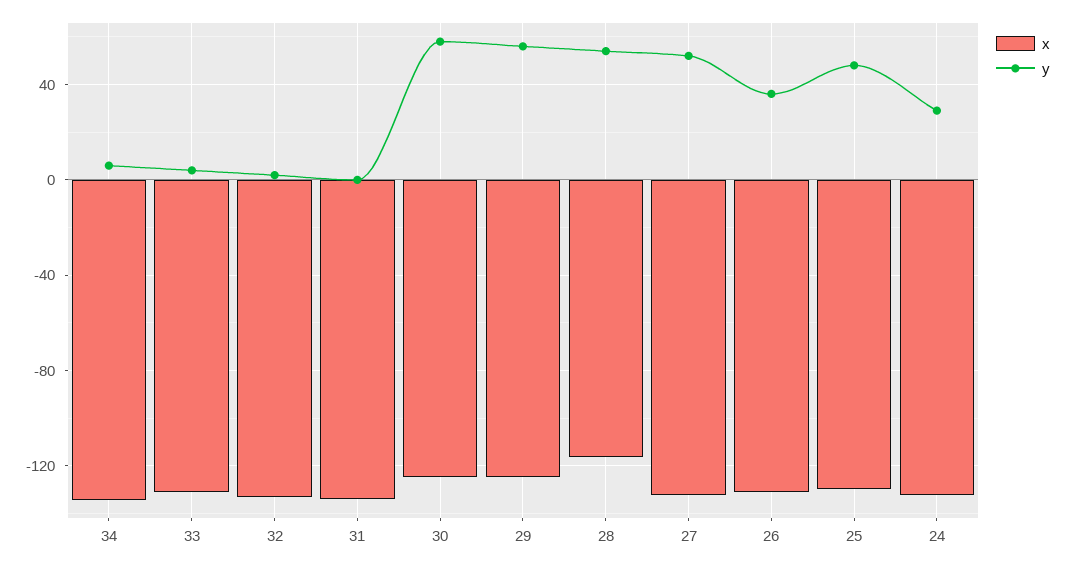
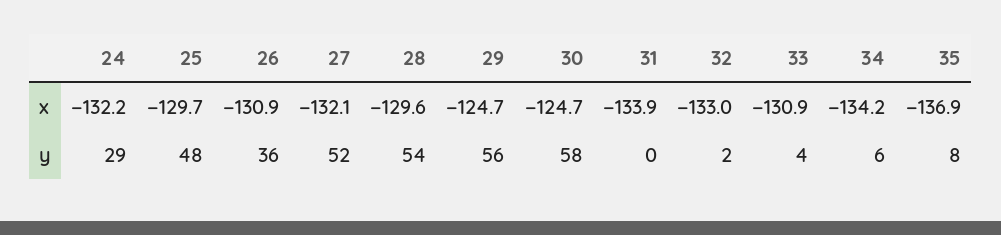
x, 28: -115 -> -129.6
x, 35: none -> -136.9
y, 35: none -> 8

